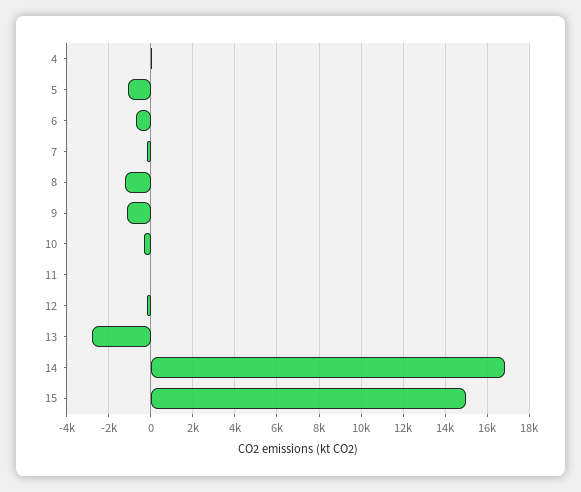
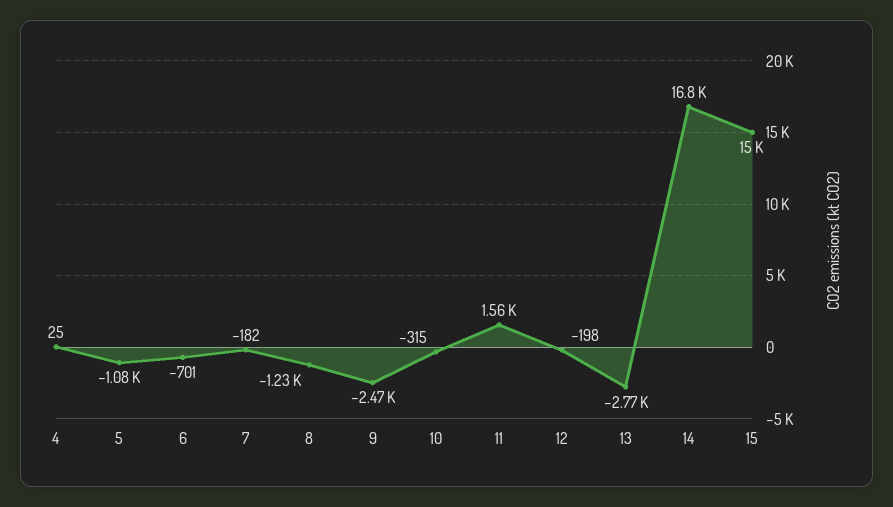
9: -1000 -> -2470
11: 0 -> 1560

